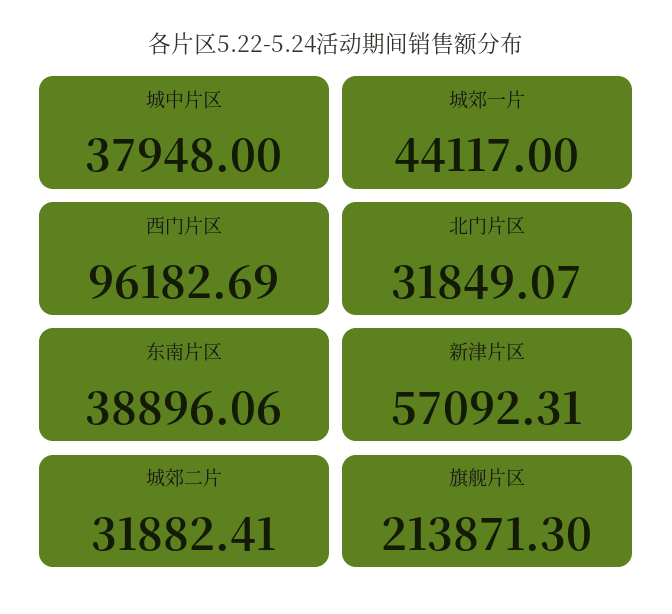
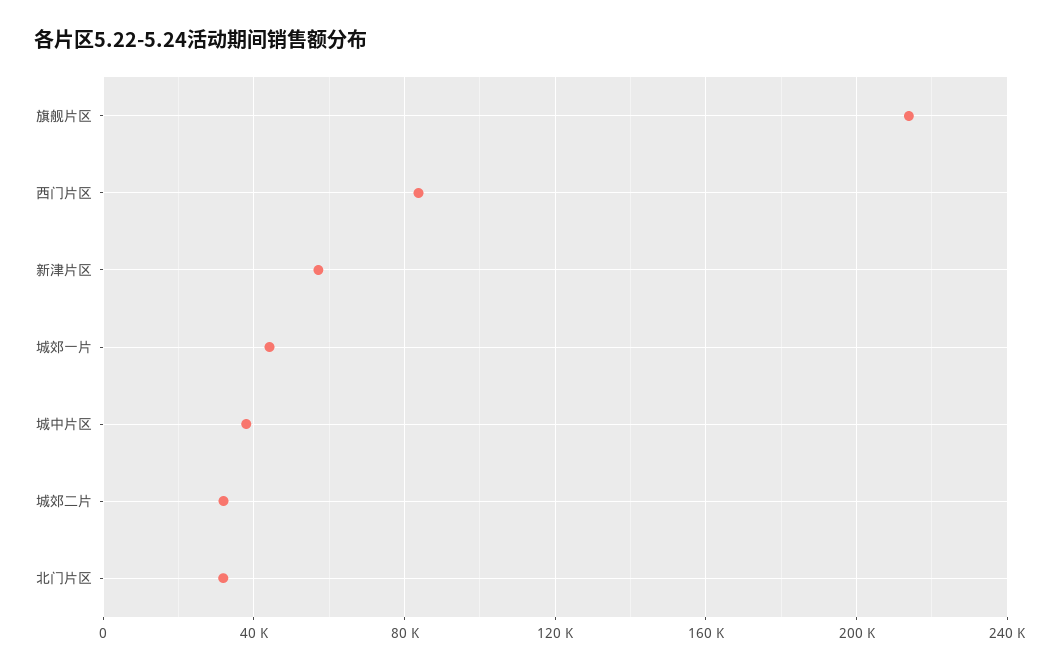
西门片区: 96182.69 -> 85000
东南片区: 38896.06 -> none

